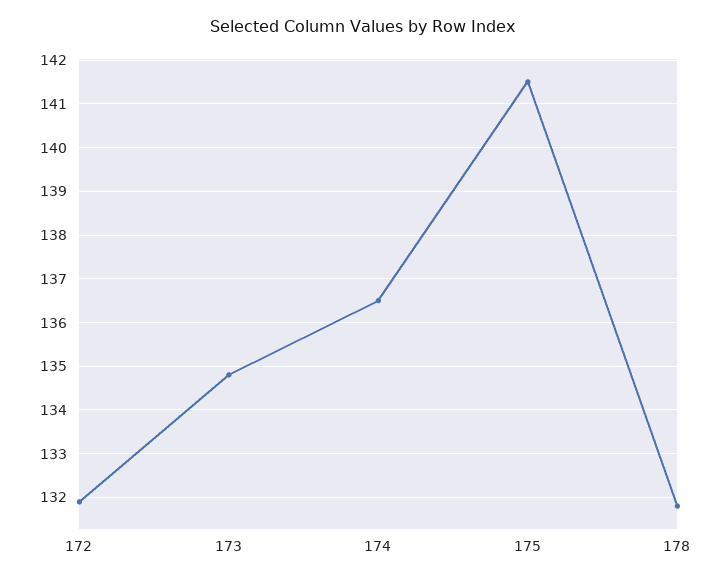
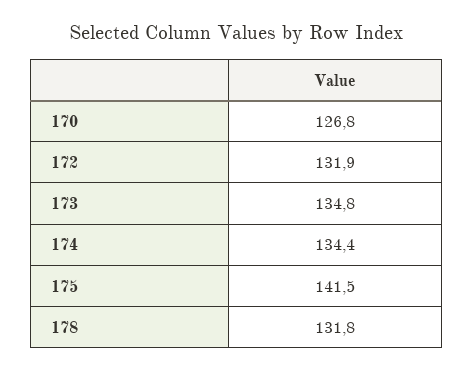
174: 136.5 -> 134.4
170: none -> 126.8

